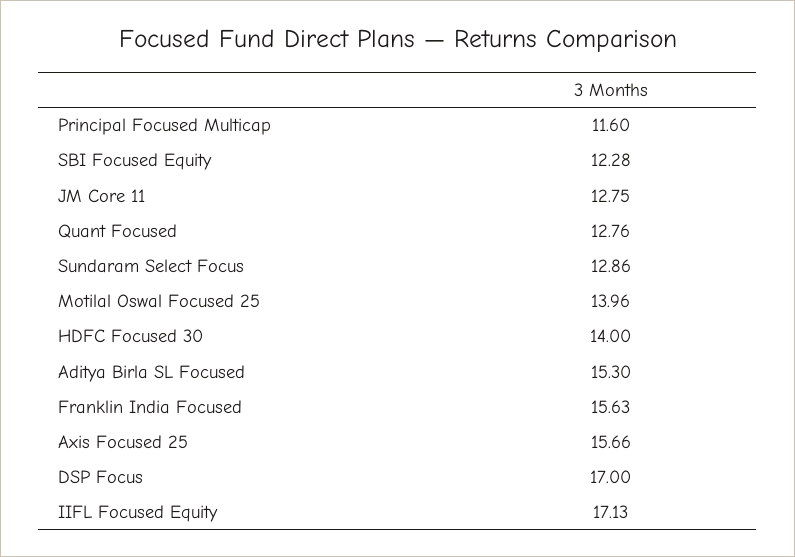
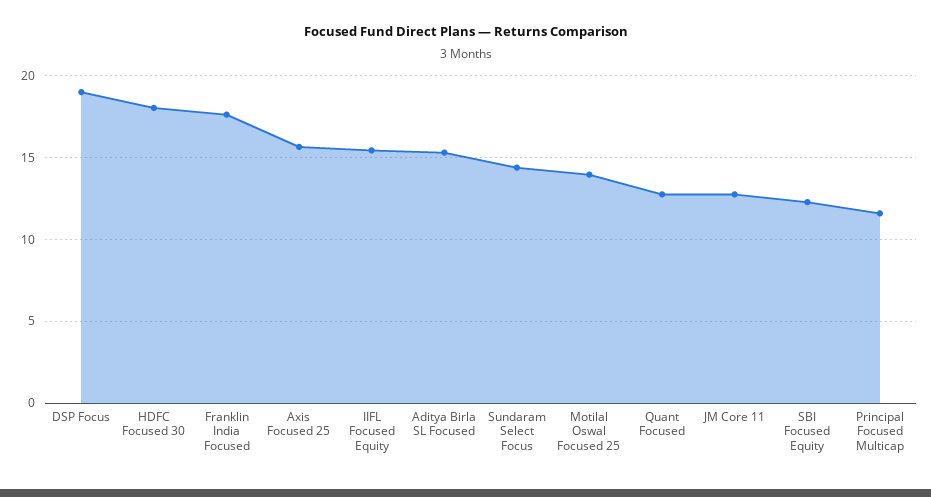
Sundaram Select Focus: 12.86 -> 14.5
HDFC Focused 30: 14 -> 18
Franklin India Focused: 15.63 -> 17.5
DSP Focus: 17 -> 19
IIFL Focused Equity: 17.13 -> 15.5

